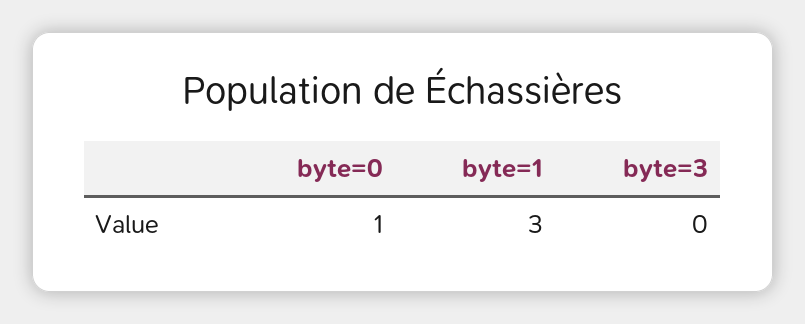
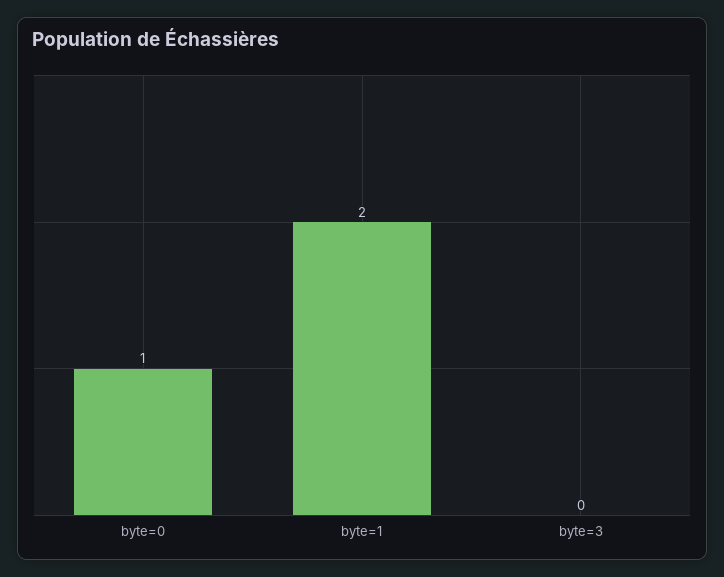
byte=1: 3 -> 2

